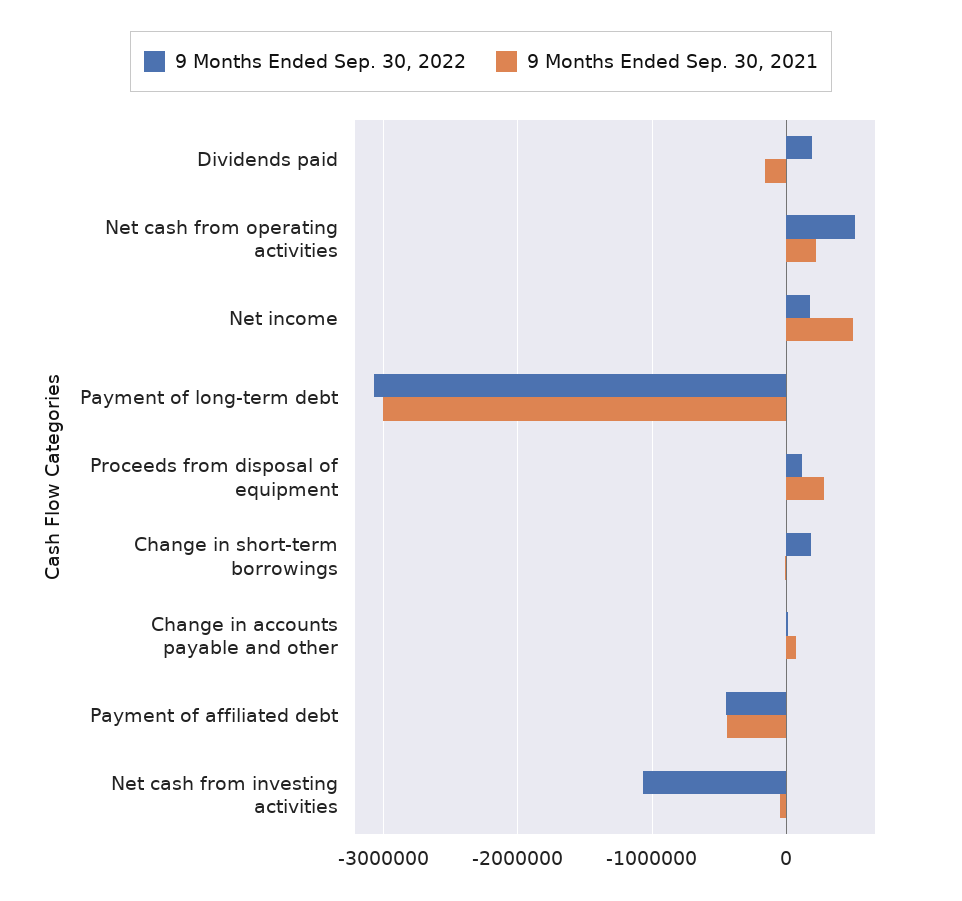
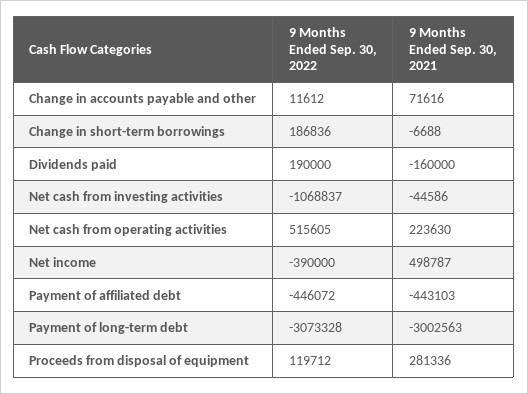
9 Months Ended Sep. 30, 2022, Net income: 200000 -> -390000

